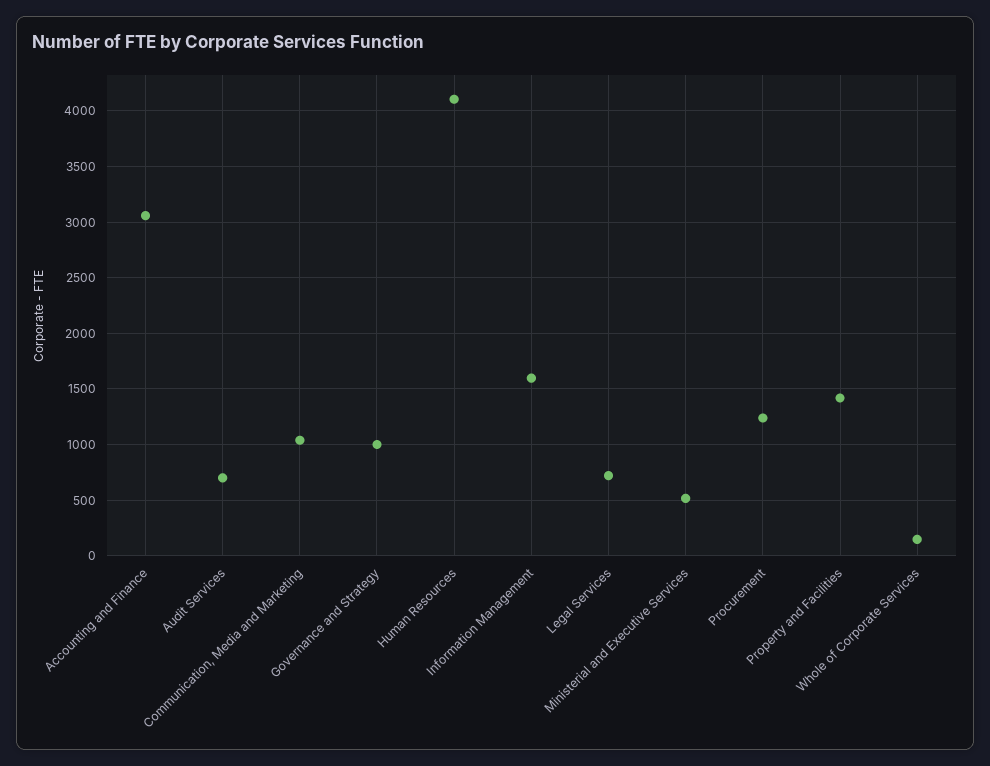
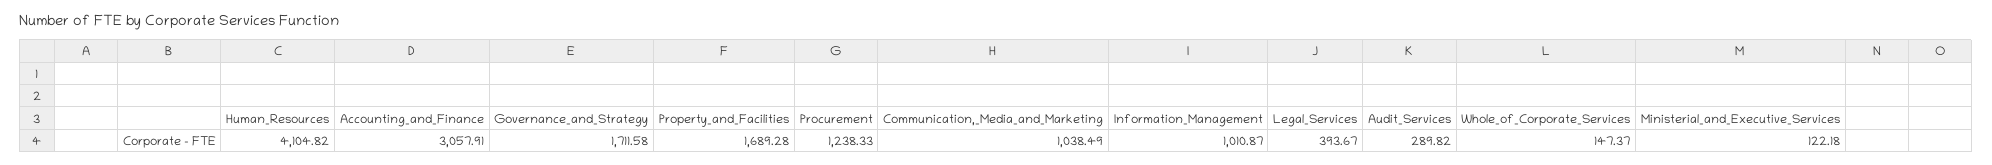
Audit Services: 700 -> 289.82
Governance and Strategy: 1000 -> 1711.58
Information Management: 1600 -> 1010.87
Legal Services: 700 -> 393.67
Ministerial and Executive Services: 500 -> 122.18
Property and Facilities: 1400 -> 1689.28

